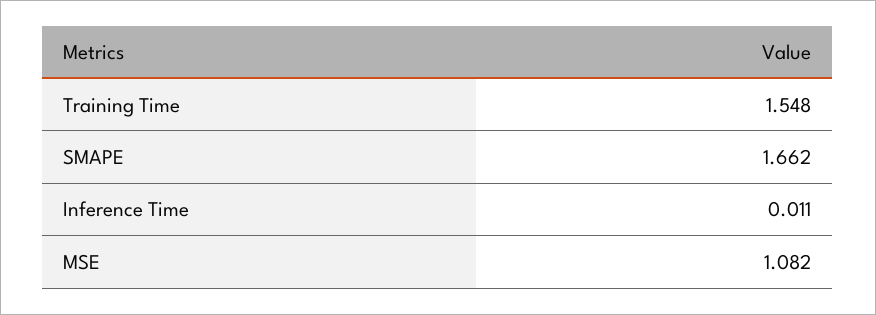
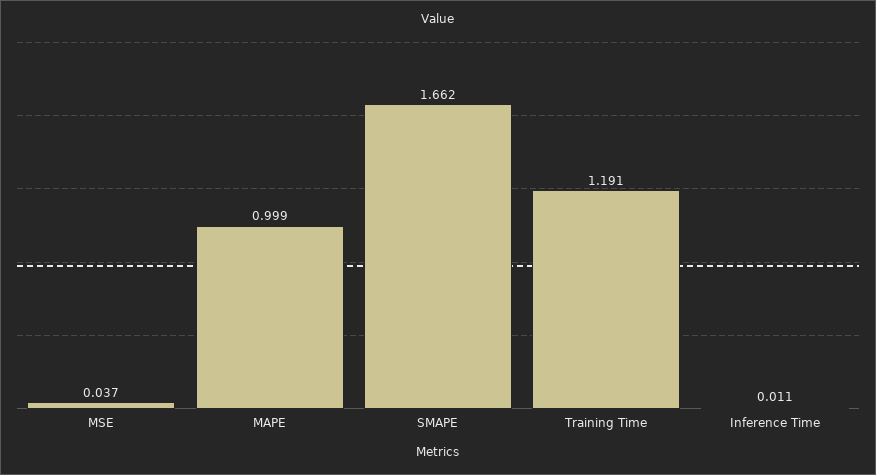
Training Time: 1.548 -> 1.191
MSE: 1.082 -> 0.037
MAPE: none -> 0.999

